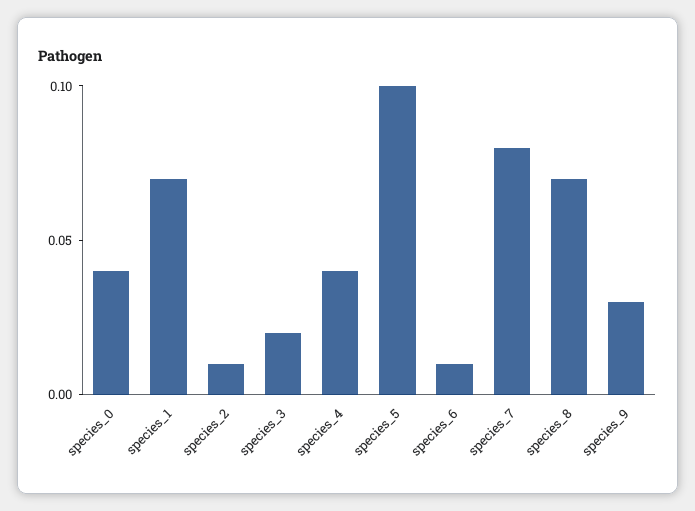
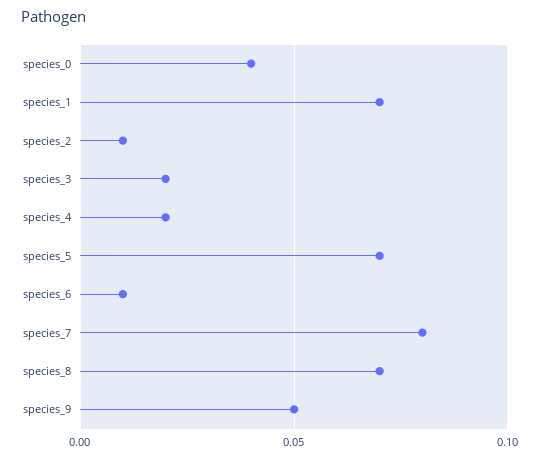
species_4: 0.04 -> 0.02
species_5: 0.1 -> 0.07
species_9: 0.03 -> 0.05

